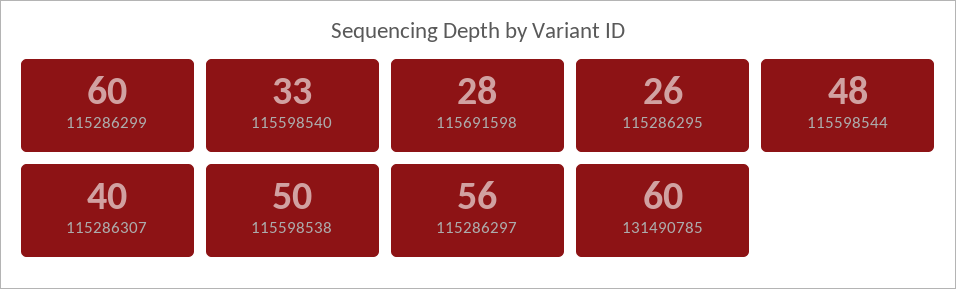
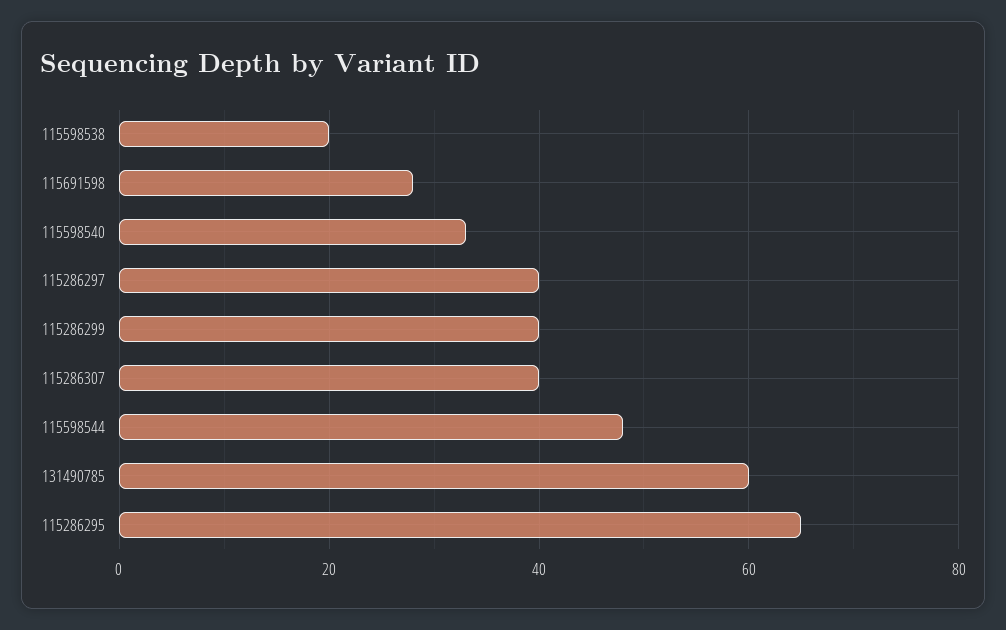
115286299: 60 -> 40
115286295: 26 -> 65
115598538: 50 -> 20
115286297: 56 -> 40

